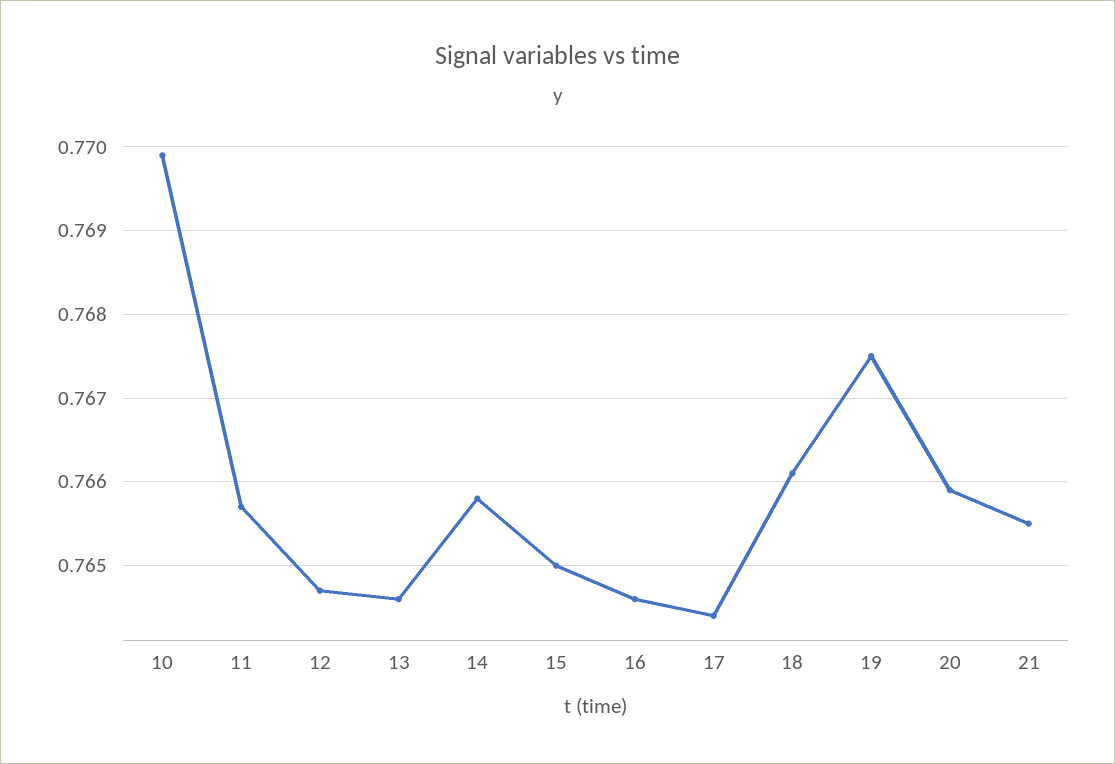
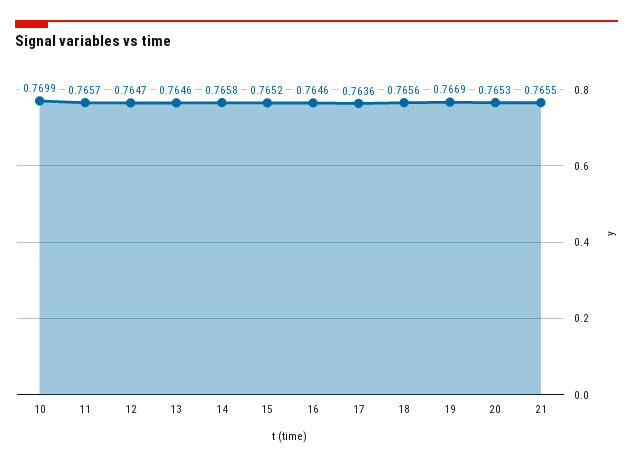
15: 0.765 -> 0.7652
17: 0.7644 -> 0.7636
18: 0.7661 -> 0.7656
19: 0.7675 -> 0.7669
20: 0.7659 -> 0.7653

